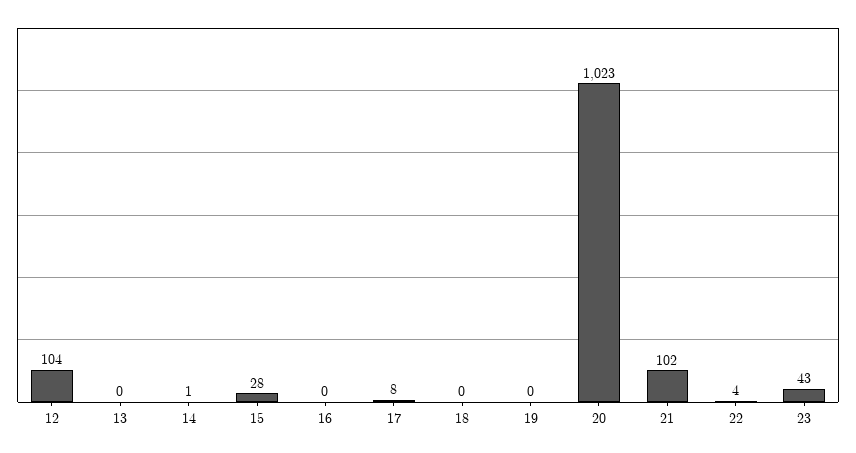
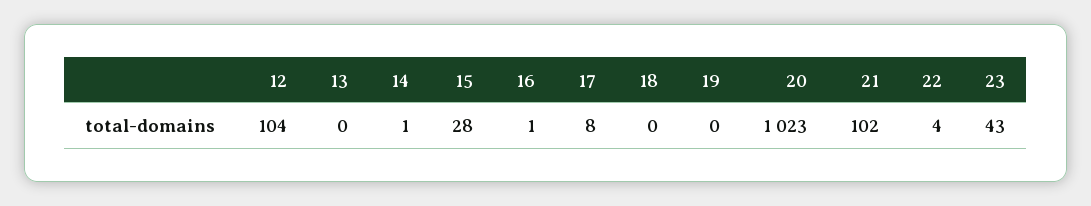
16: 0 -> 1

